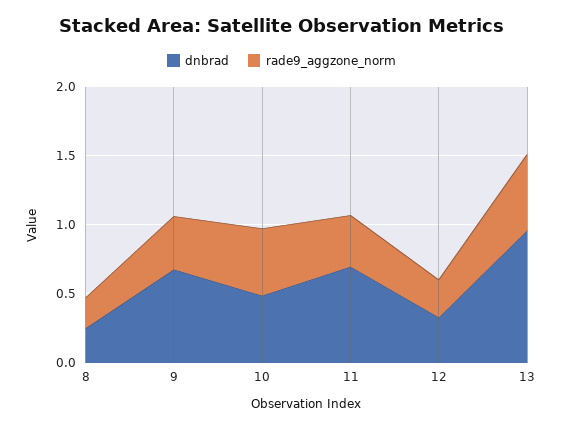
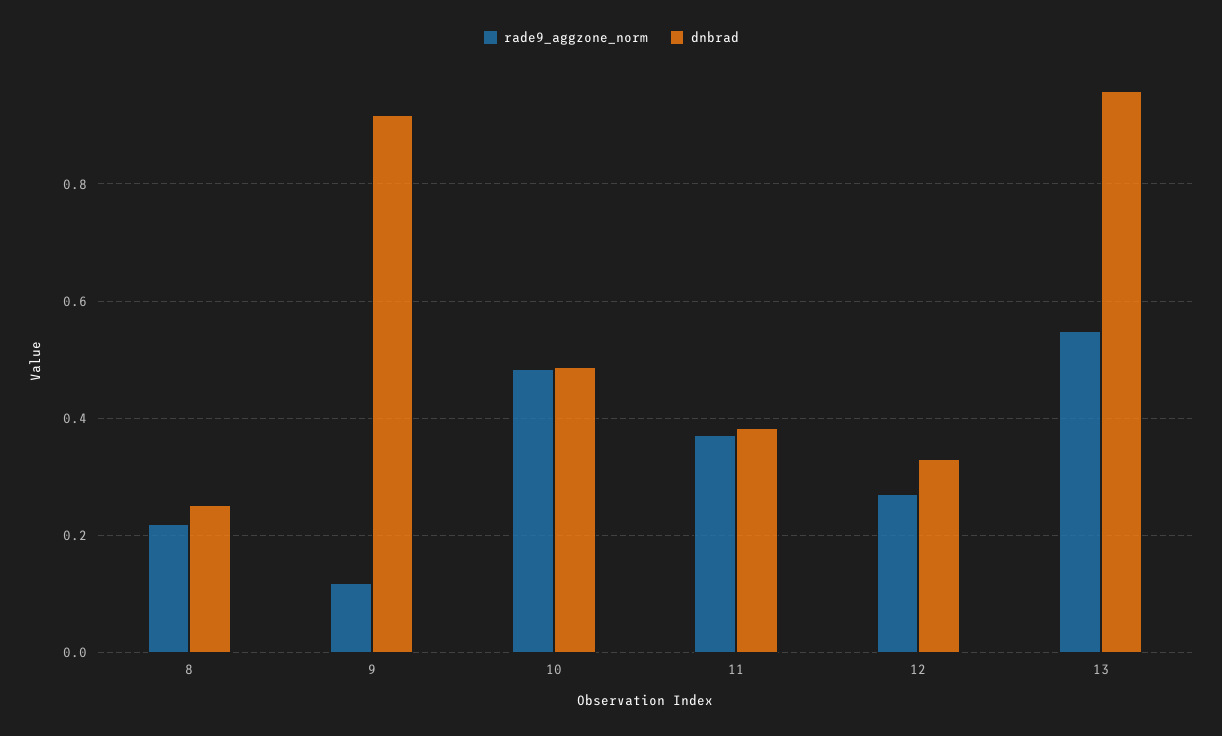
dnbrad, 9: 0.7 -> 0.92
rade9_aggzone_norm, 9: 0.4 -> 0.12
dnbrad, 11: 0.7 -> 0.38

